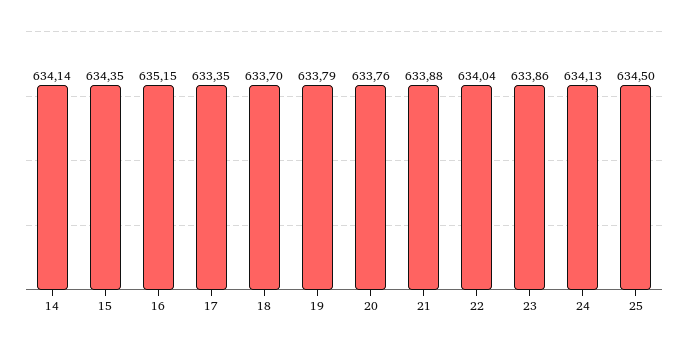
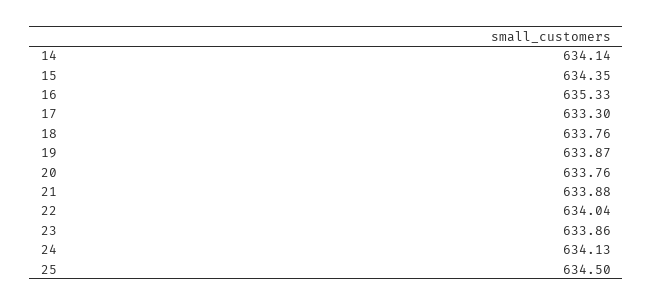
16: 635.15 -> 635.33
17: 633.35 -> 633.3
18: 633.7 -> 633.76
19: 633.79 -> 633.87

